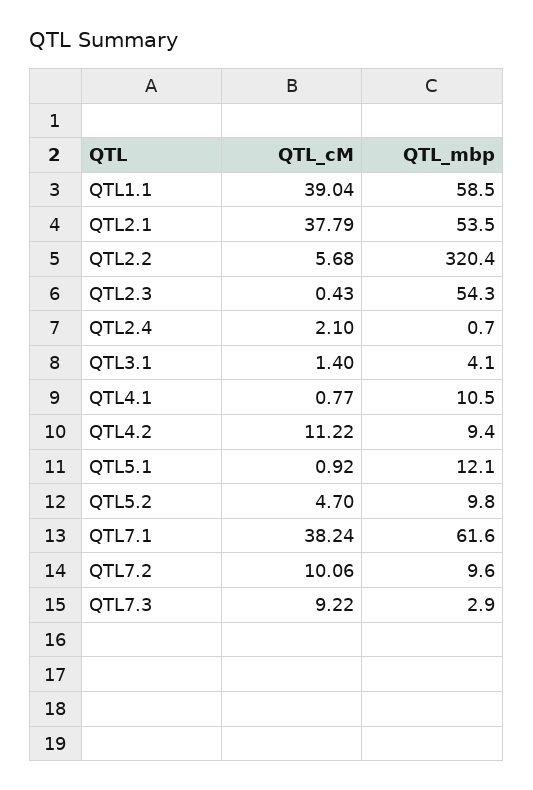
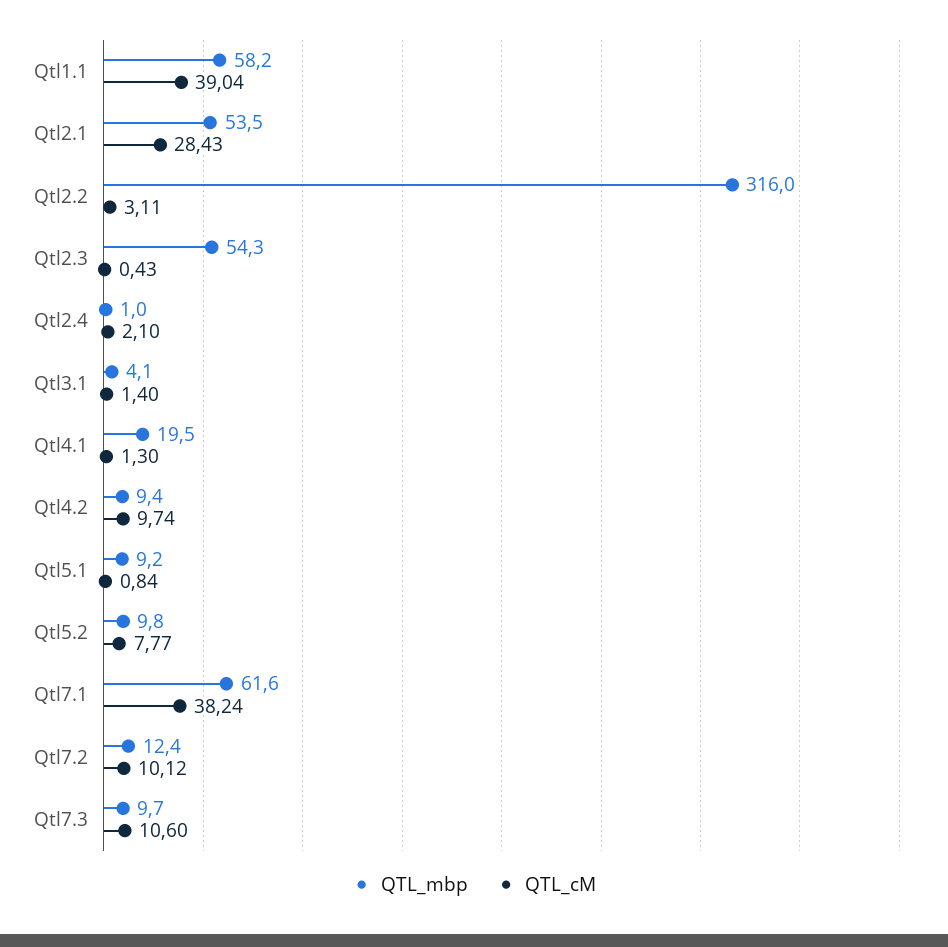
QTL_mbp, QTL1.1: 58.5 -> 58.2
QTL_cM, QTL2.1: 37.79 -> 28.43
QTL_cM, QTL2.2: 5.68 -> 3.11
QTL_mbp, QTL2.2: 320.4 -> 316
QTL_mbp, QTL2.4: 0.7 -> 1
QTL_cM, QTL4.1: 0.77 -> 1.3
QTL_mbp, QTL4.1: 10.5 -> 19.5
QTL_cM, QTL4.2: 11.22 -> 9.74
QTL_cM, QTL5.1: 0.92 -> 0.84
QTL_mbp, QTL5.1: 12.1 -> 9.2
QTL_cM, QTL5.2: 4.7 -> 7.77
QTL_cM, QTL7.2: 10.06 -> 10.12
QTL_mbp, QTL7.2: 9.6 -> 12.4
QTL_cM, QTL7.3: 9.22 -> 10.6
QTL_mbp, QTL7.3: 2.9 -> 9.7

